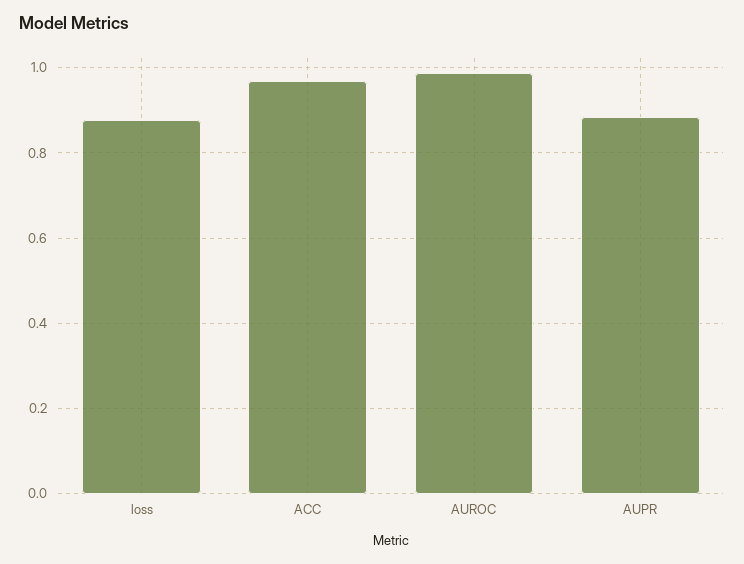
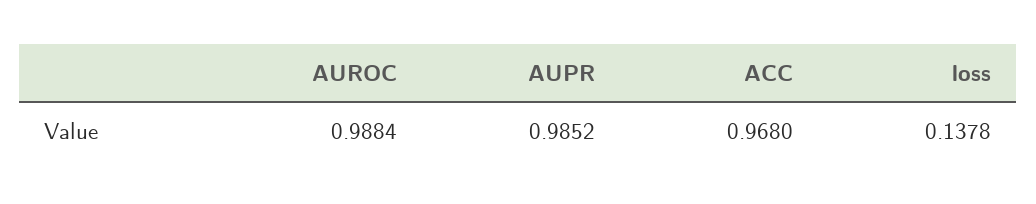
loss: 0.88 -> 0.1378
AUPR: 0.88 -> 0.9852

